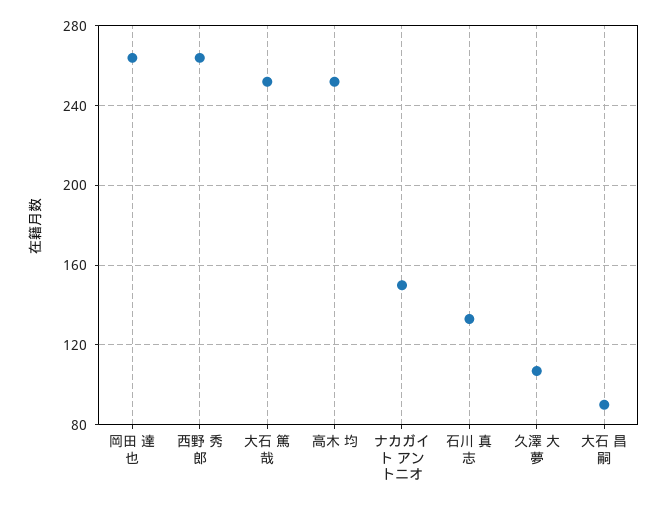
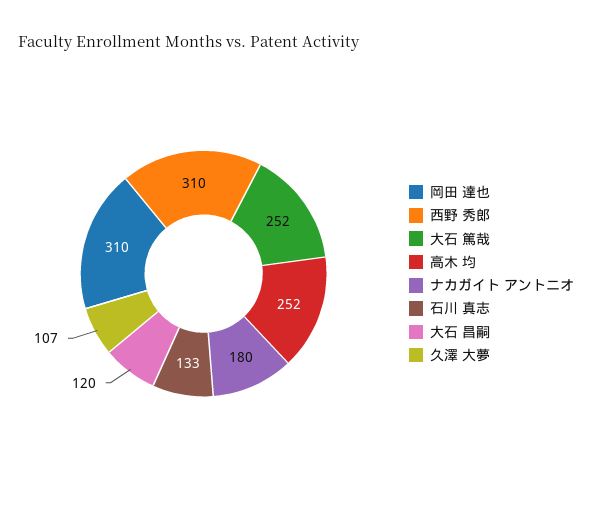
岡田 達也: 265 -> 310
西野 秀郎: 265 -> 310
ナカガイト アントニオ: 150 -> 180
大石 昌嗣: 90 -> 120

